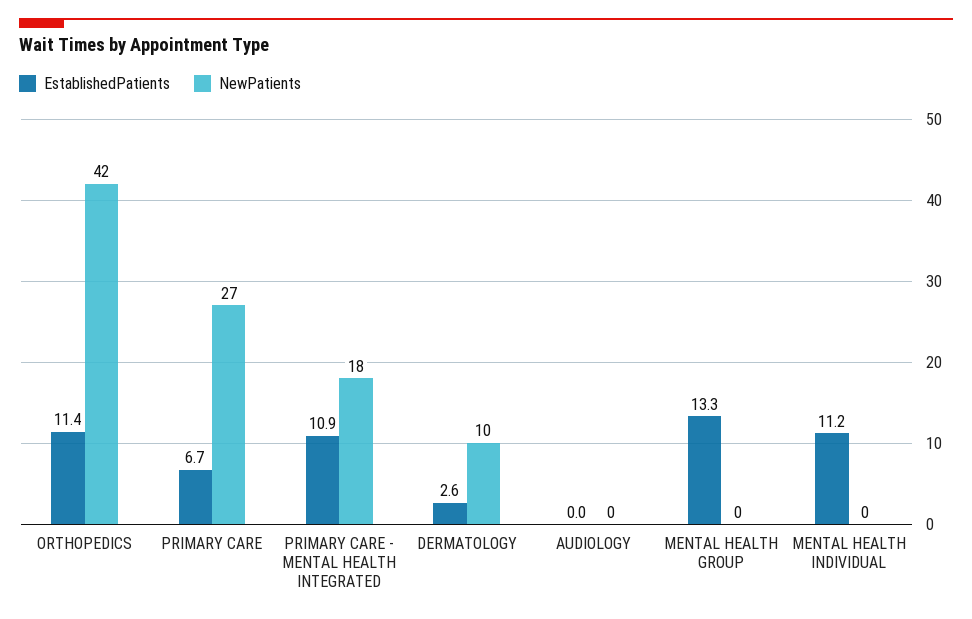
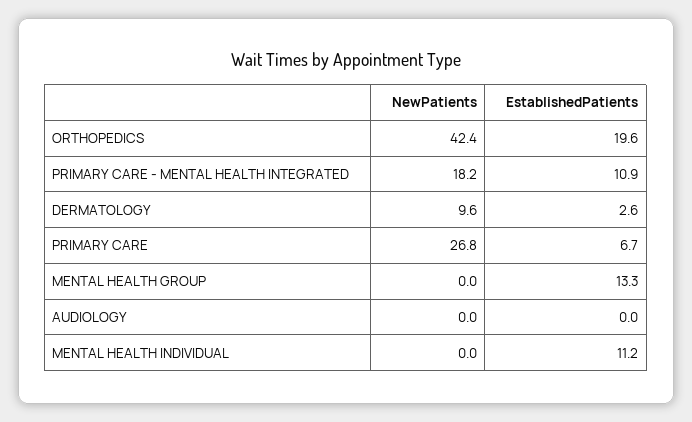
EstablishedPatients, ORTHOPEDICS: 11.4 -> 19.6

